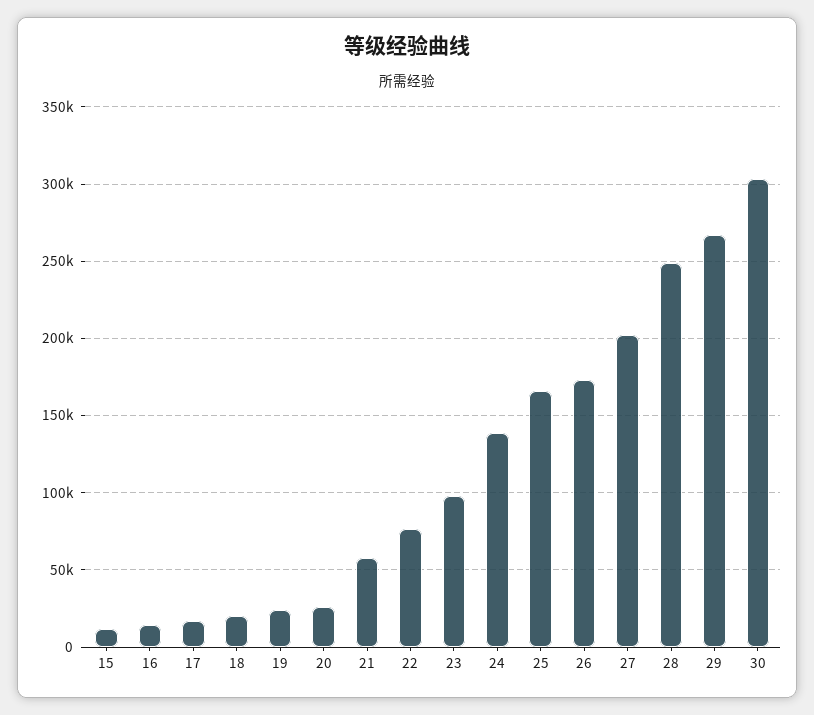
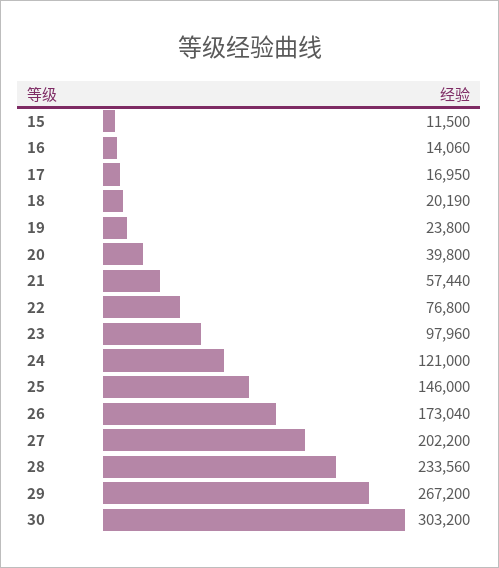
20: 25000 -> 39800
24: 140000 -> 121000
25: 165000 -> 146000
28: 250000 -> 233560

